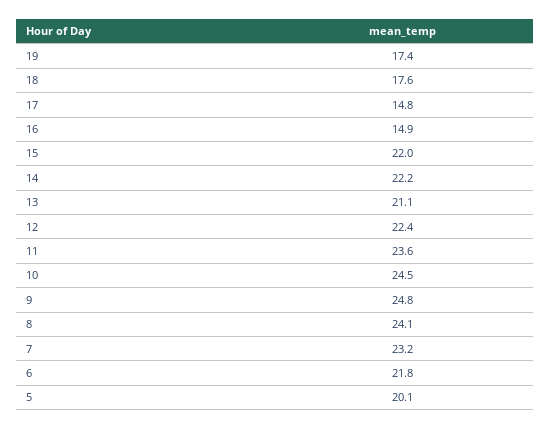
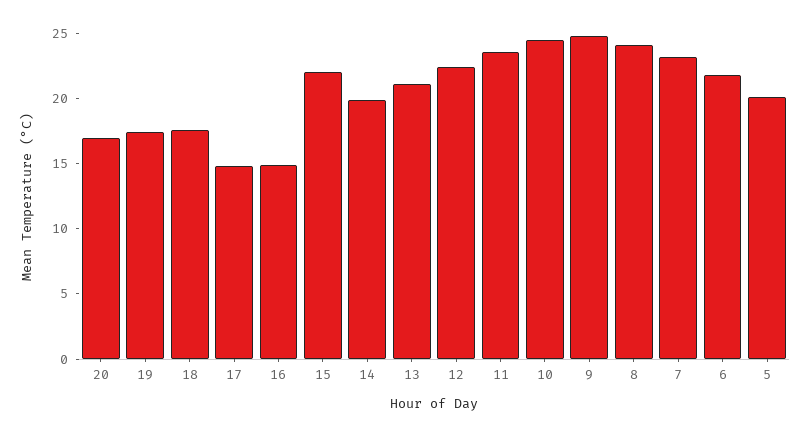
14: 22.2 -> 20
20: none -> 17

